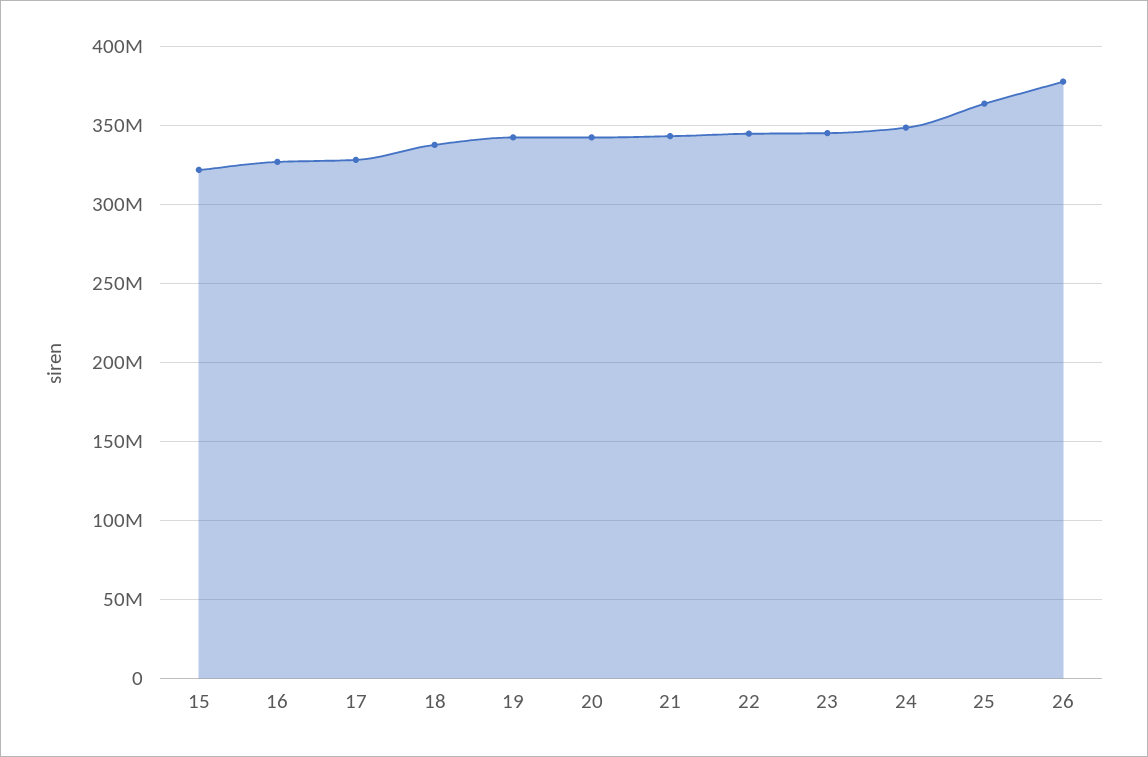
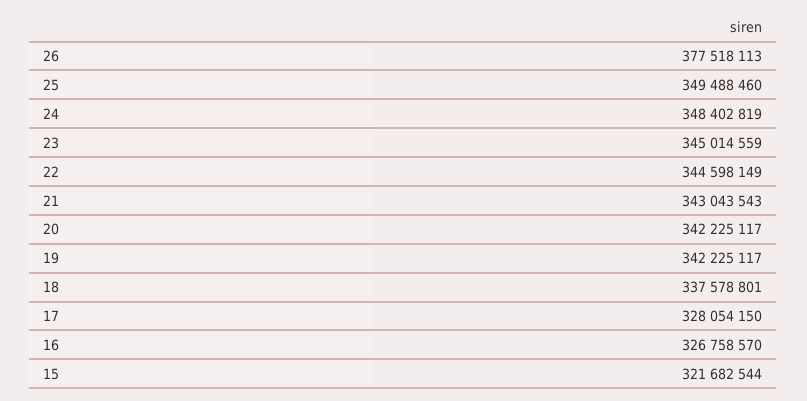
25: 365000000 -> 349488460

